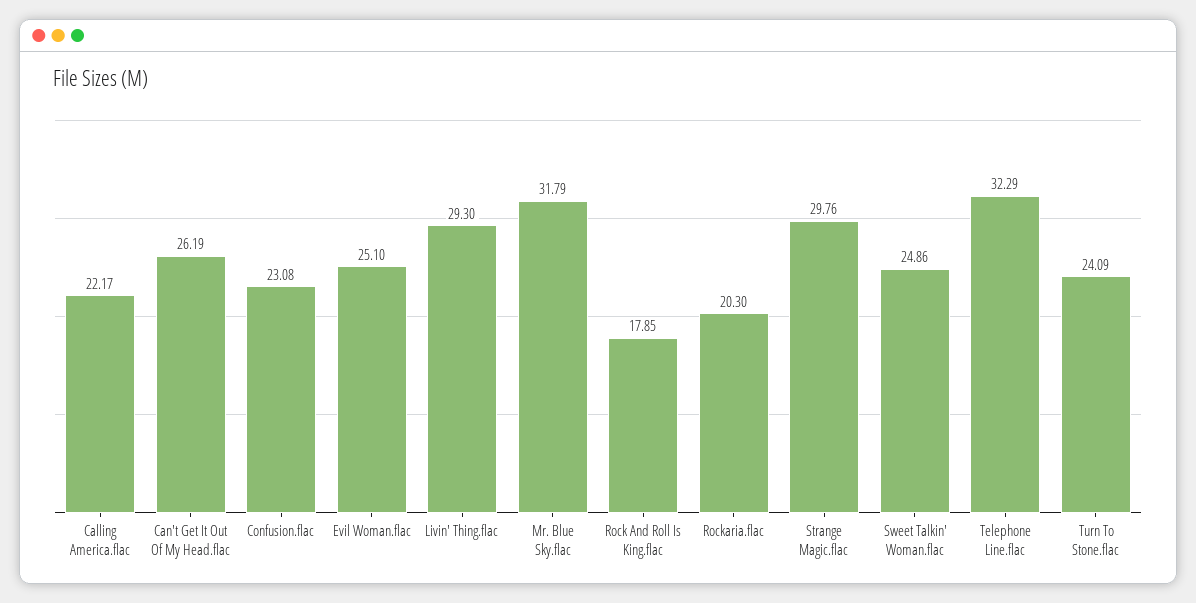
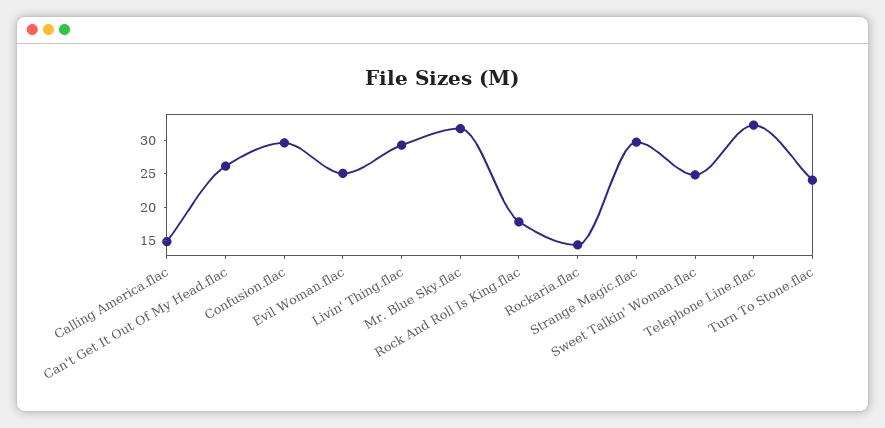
Calling America.flac: 22.17 -> 15
Confusion.flac: 23.08 -> 30
Rockaria.flac: 20.3 -> 15

